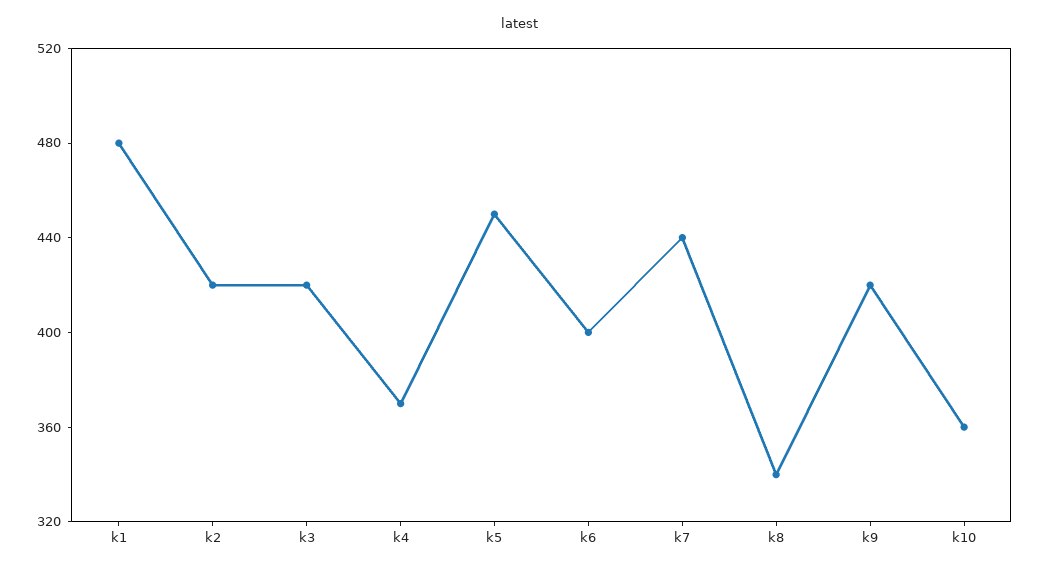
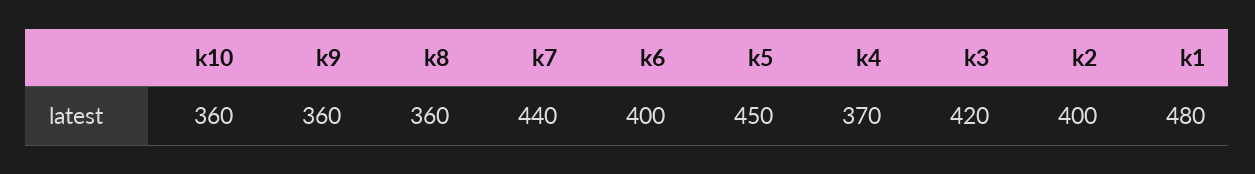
k2: 420 -> 400
k8: 340 -> 360
k9: 420 -> 360

